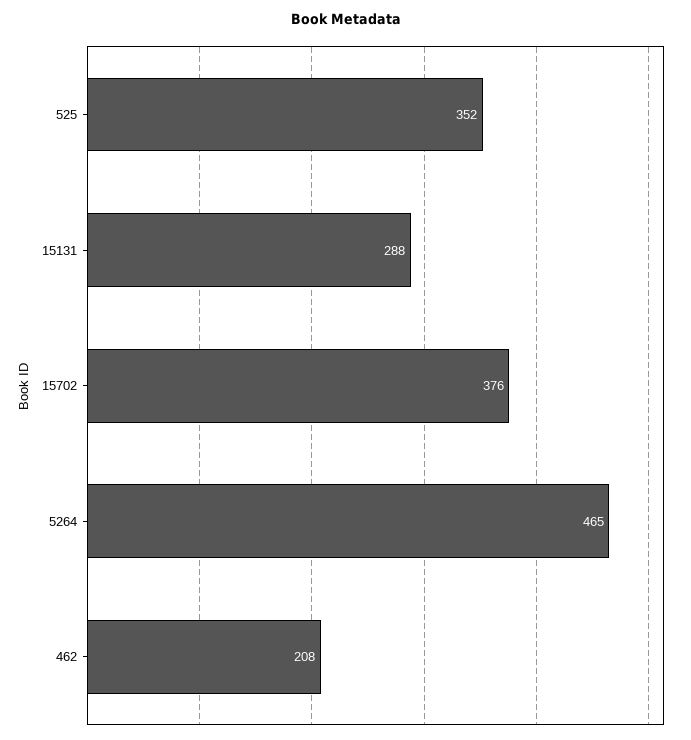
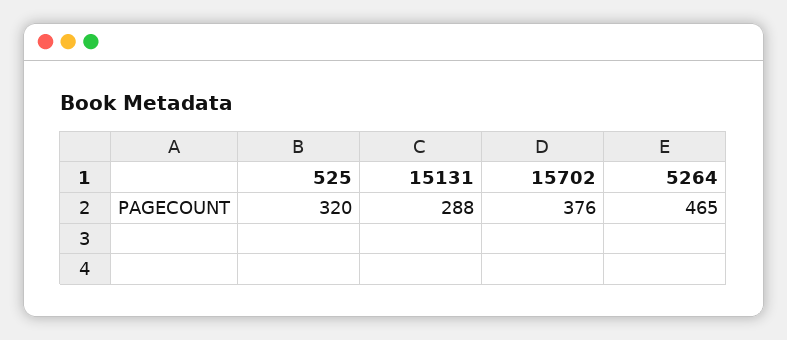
525: 352 -> 320
462: 208 -> none

